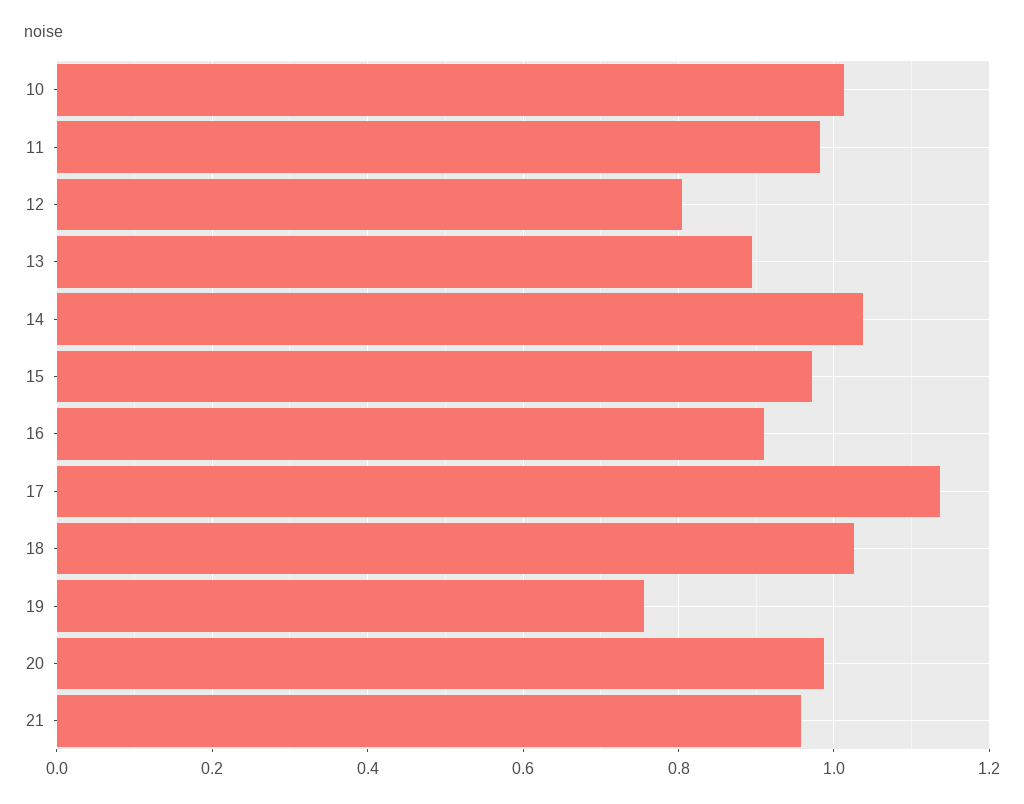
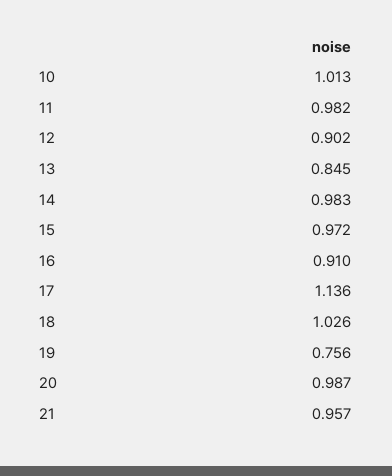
12: 0.8 -> 0.902
13: 0.9 -> 0.845
14: 1.04 -> 0.983

